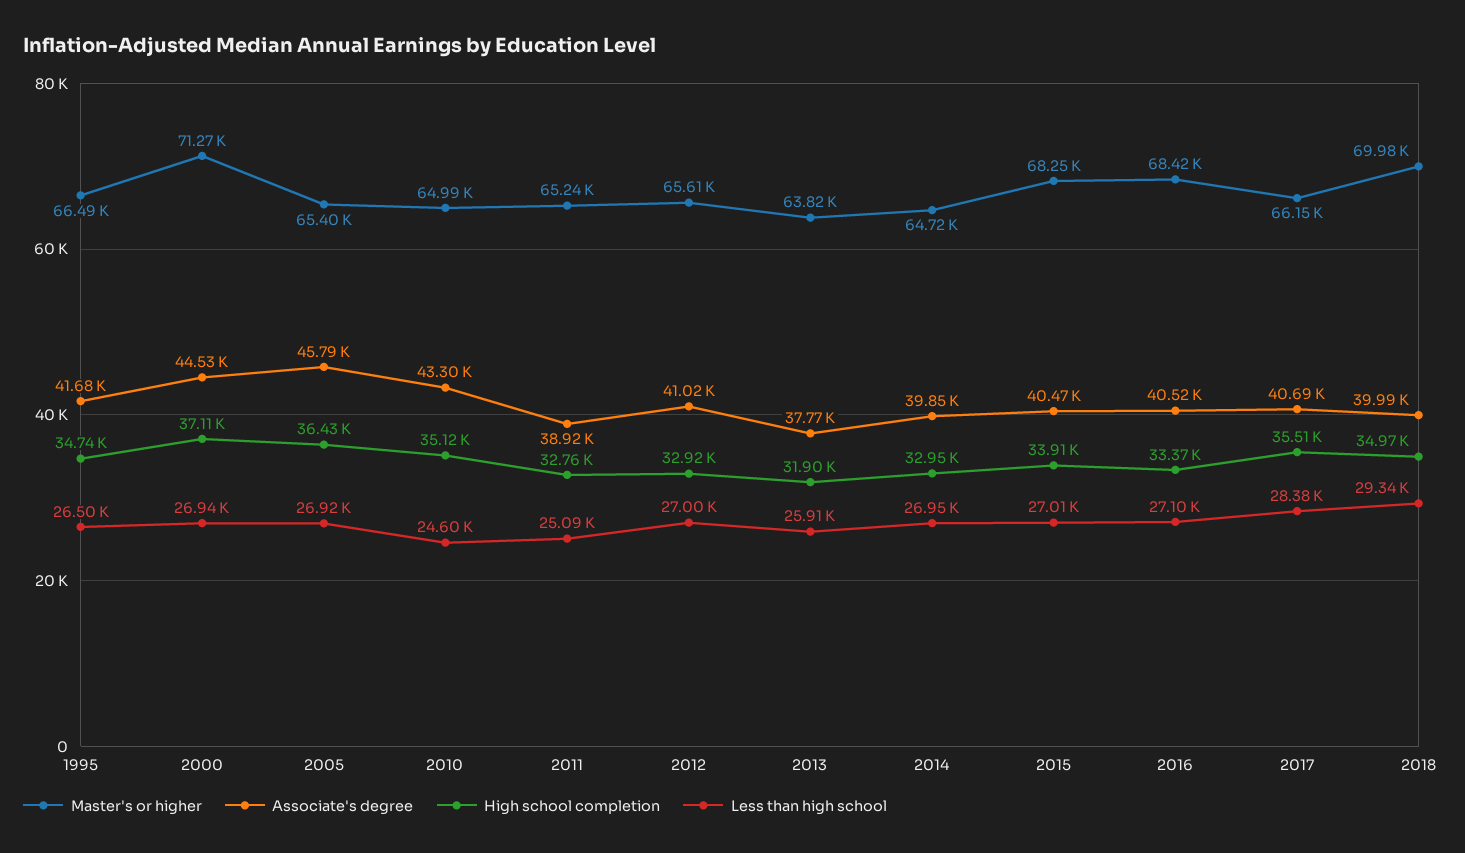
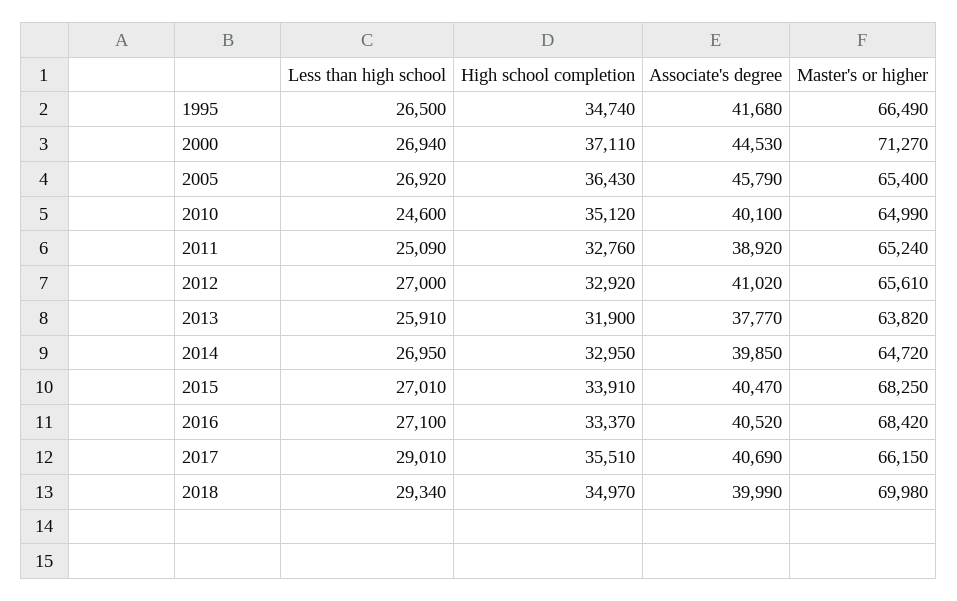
Associate's degree, 2010: 43300 -> 40100
Less than high school, 2017: 28380 -> 29010

